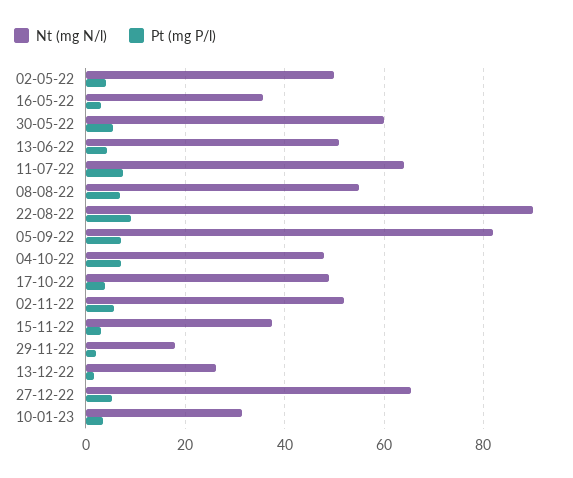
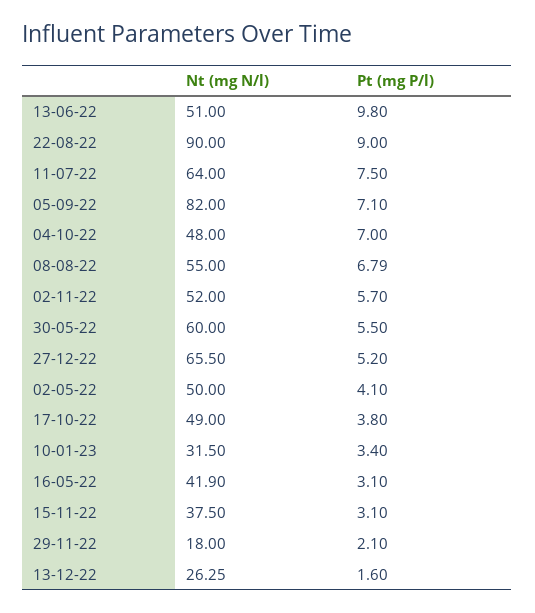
Nt (mg N/l), 16-05-22: 36 -> 41.9
Pt (mg P/l), 13-06-22: 4 -> 9.8

